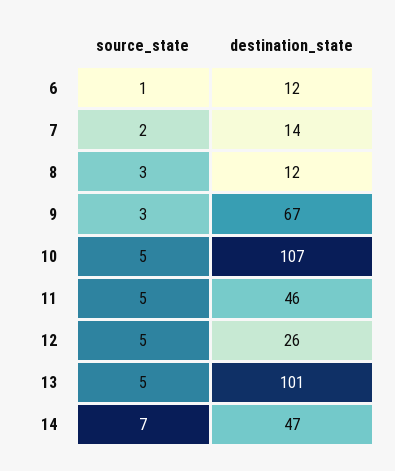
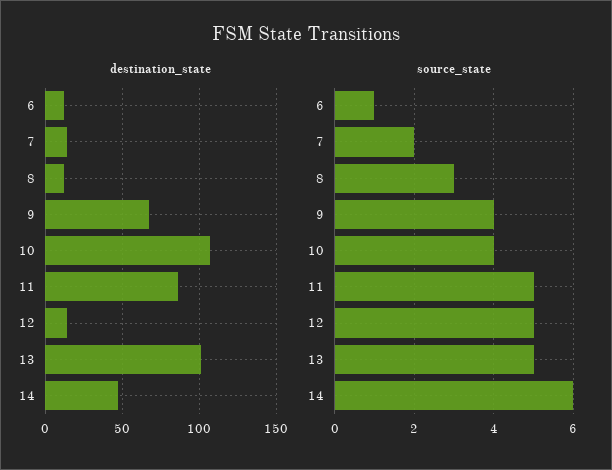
source_state, 9: 3 -> 4
source_state, 10: 5 -> 4
destination_state, 11: 46 -> 85
destination_state, 12: 26 -> 15
source_state, 14: 7 -> 6

